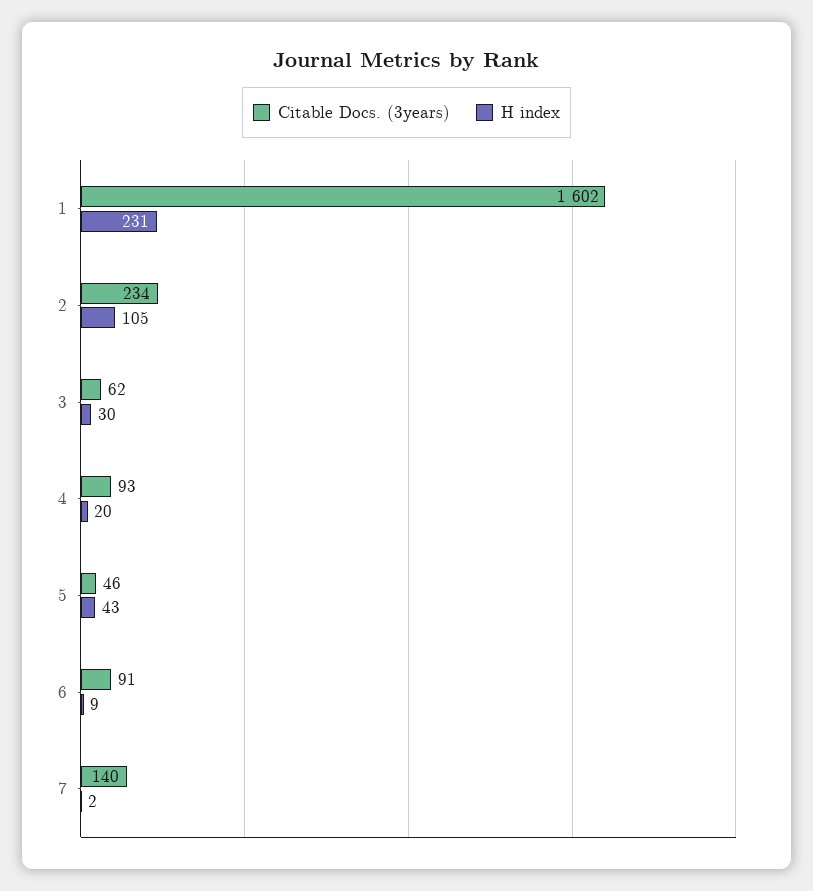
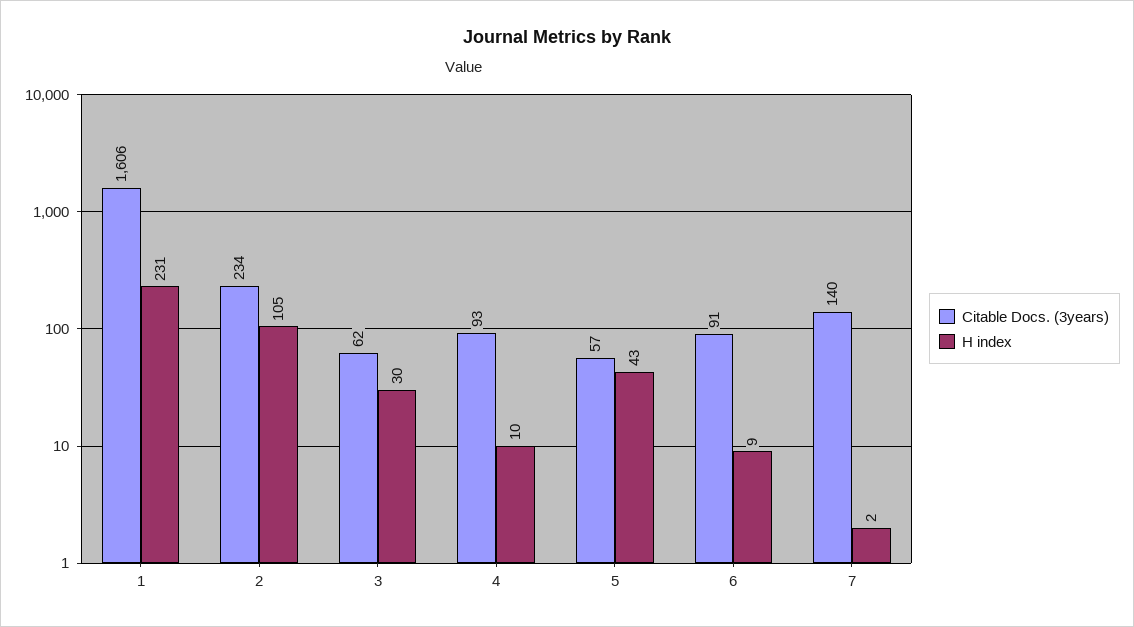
Citable Docs. (3years), 1: 1602 -> 1606
H index, 4: 20 -> 10
Citable Docs. (3years), 5: 46 -> 57

